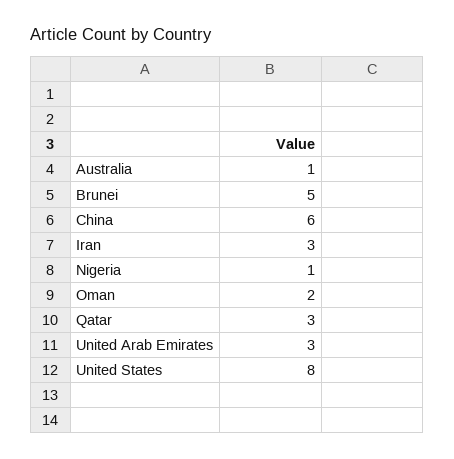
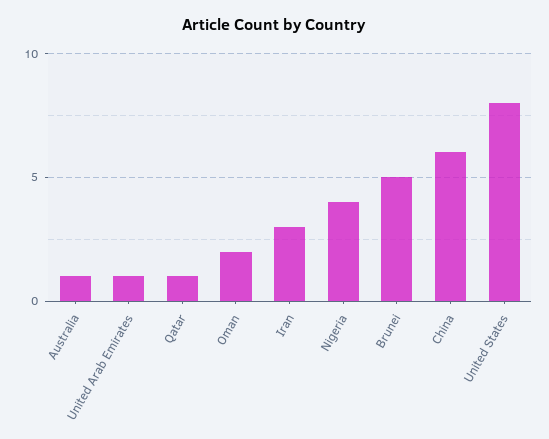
Nigeria: 1 -> 4
Qatar: 3 -> 1
United Arab Emirates: 3 -> 1

